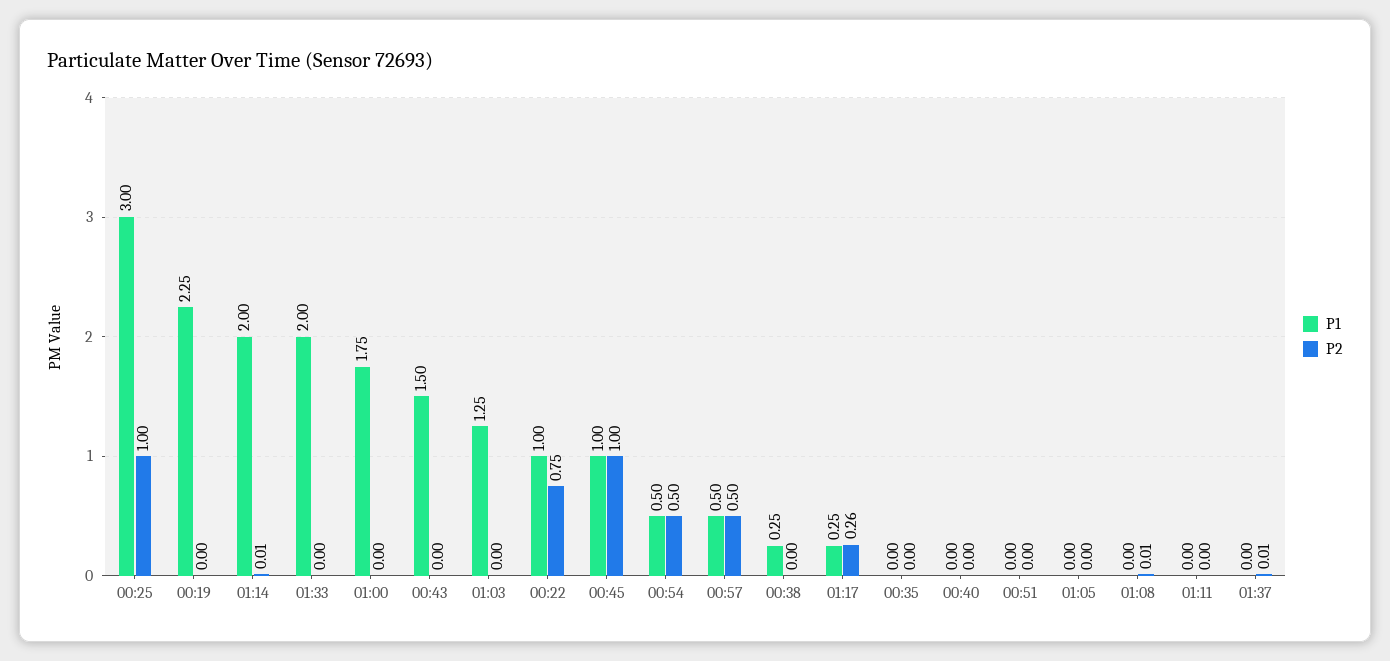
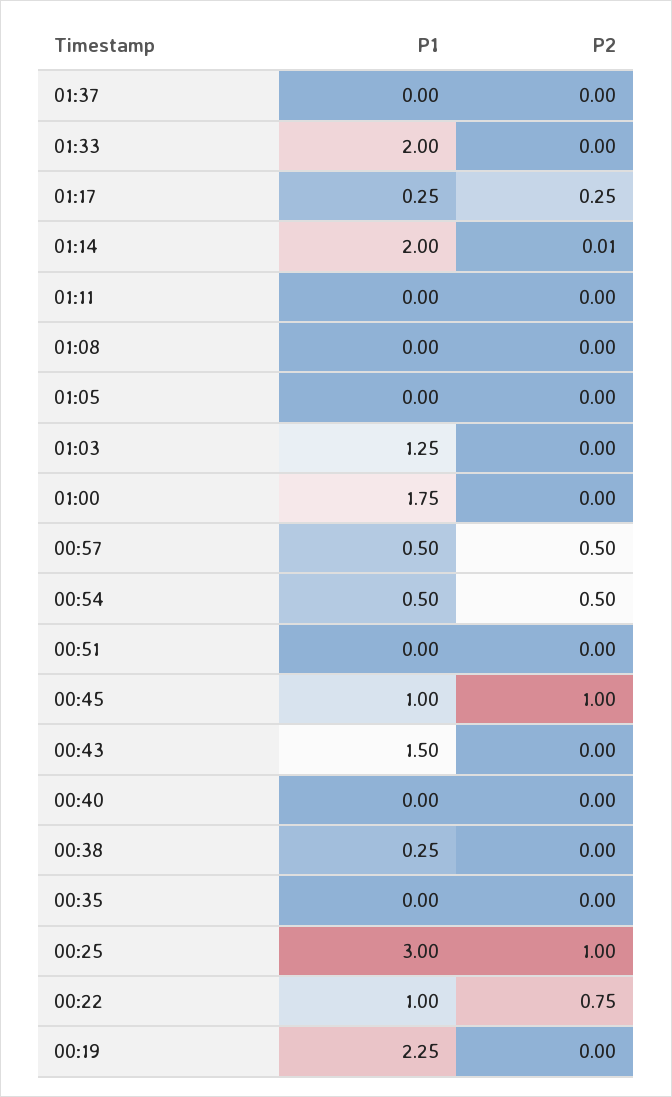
P2, 01:17: 0.26 -> 0.25
P2, 01:08: 0.01 -> 0
P2, 01:37: 0.01 -> 0

